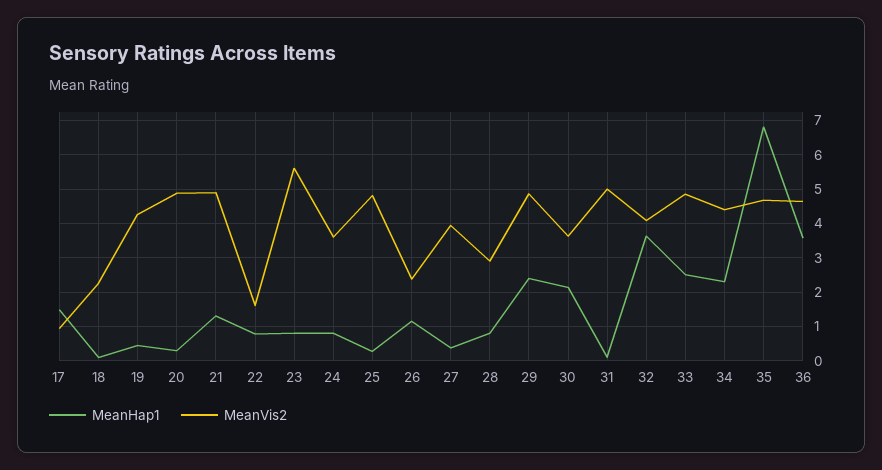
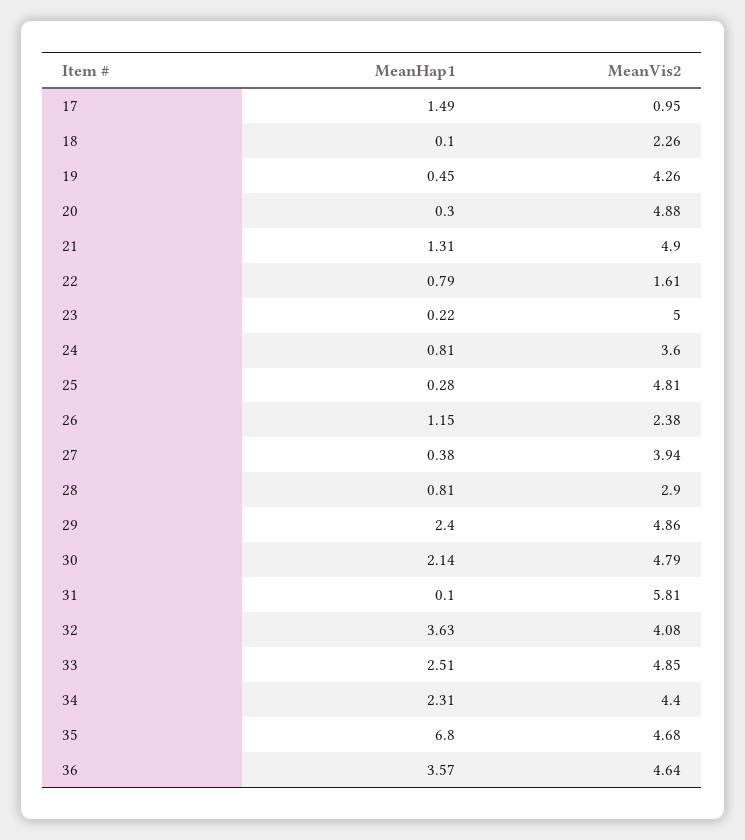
MeanHap1, 23: 0.8 -> 0.22
MeanVis2, 23: 5.6 -> 5
MeanVis2, 30: 3.6 -> 4.79
MeanVis2, 31: 5 -> 5.81

